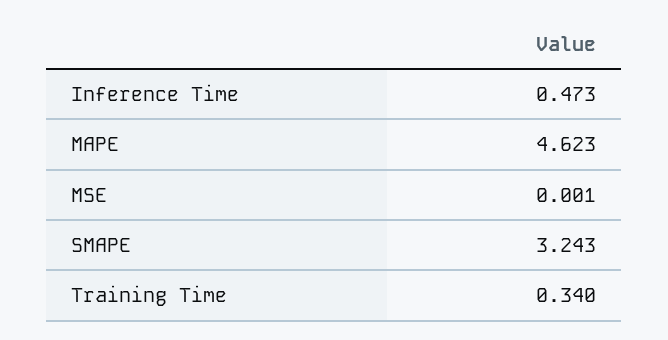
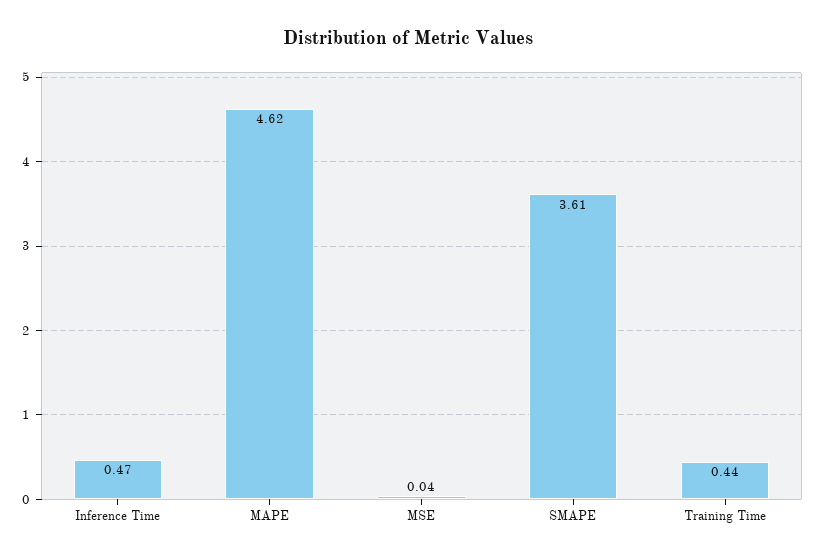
MSE: 0.001 -> 0.04
SMAPE: 3.243 -> 3.61
Training Time: 0.34 -> 0.44

